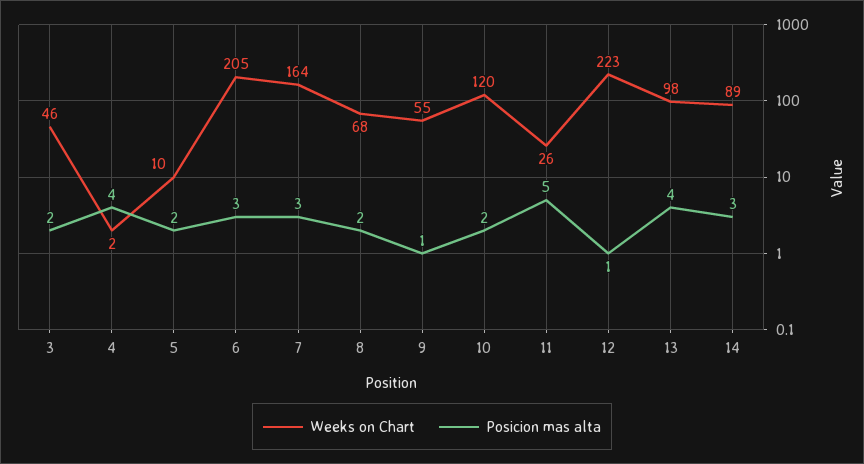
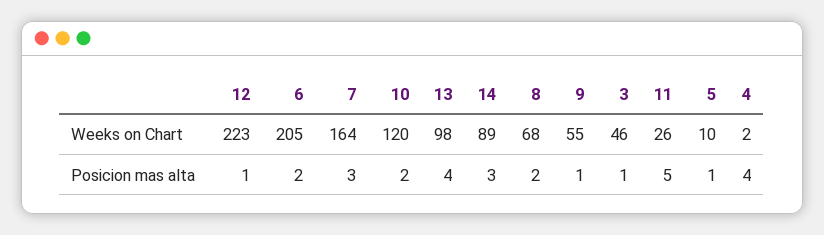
Posicion mas alta, 3: 2 -> 1
Posicion mas alta, 5: 2 -> 1
Posicion mas alta, 6: 3 -> 2

